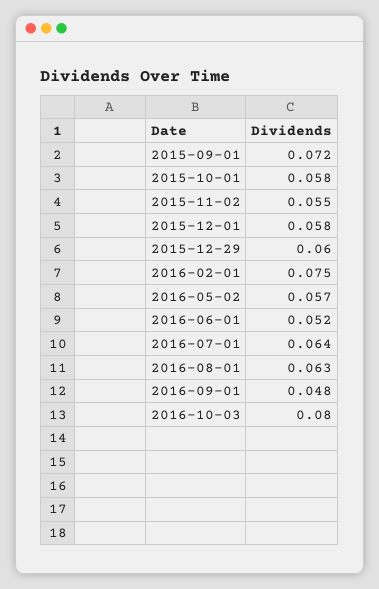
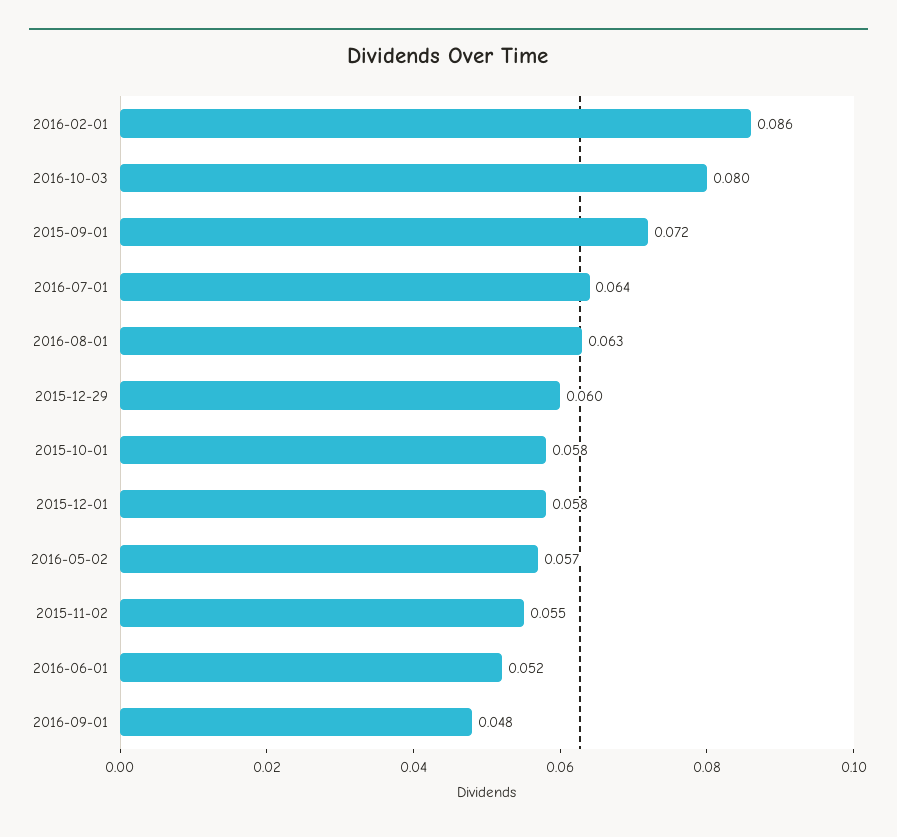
2016-02-01: 0.075 -> 0.086

